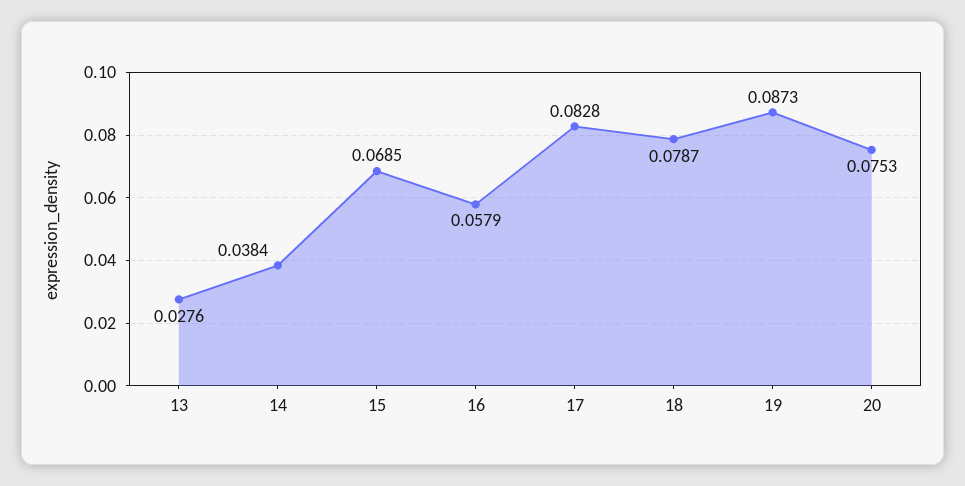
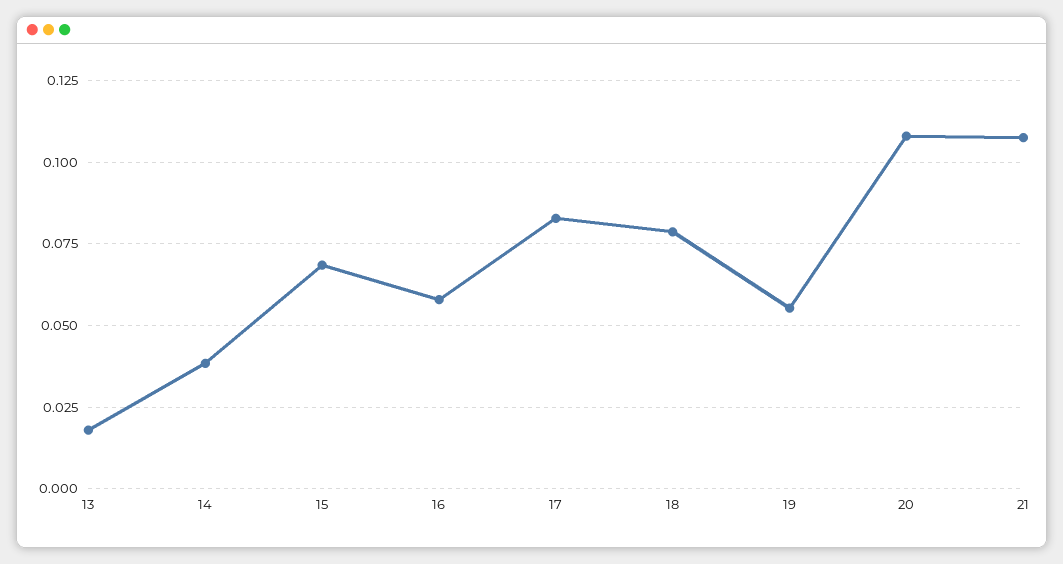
13: 0.0276 -> 0.0175
19: 0.0873 -> 0.055
20: 0.0753 -> 0.1075
21: none -> 0.1075

